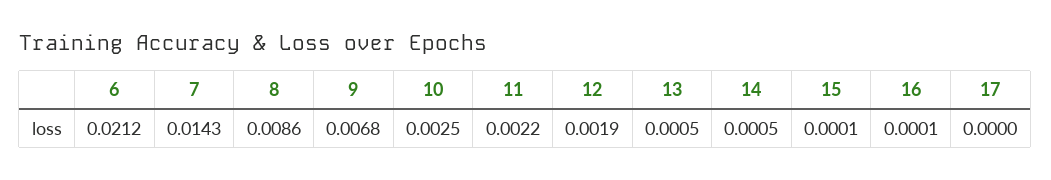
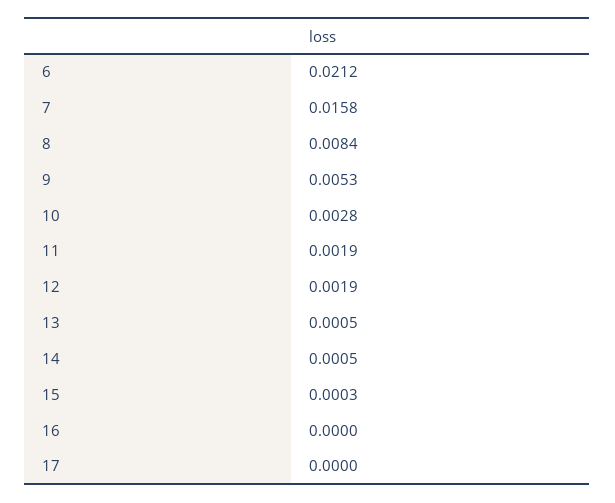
7: 0.0143 -> 0.0158
8: 0.0086 -> 0.0084
9: 0.0068 -> 0.0053
10: 0.0025 -> 0.0028
11: 0.0022 -> 0.0019
15: 0.0001 -> 0.0003
16: 0.0001 -> 0

